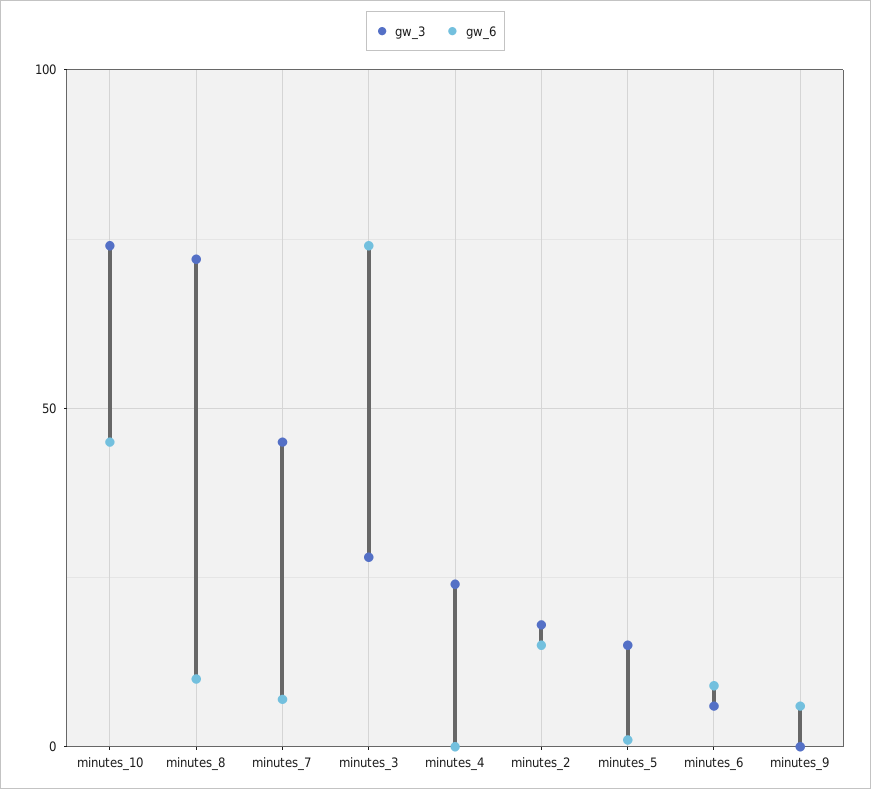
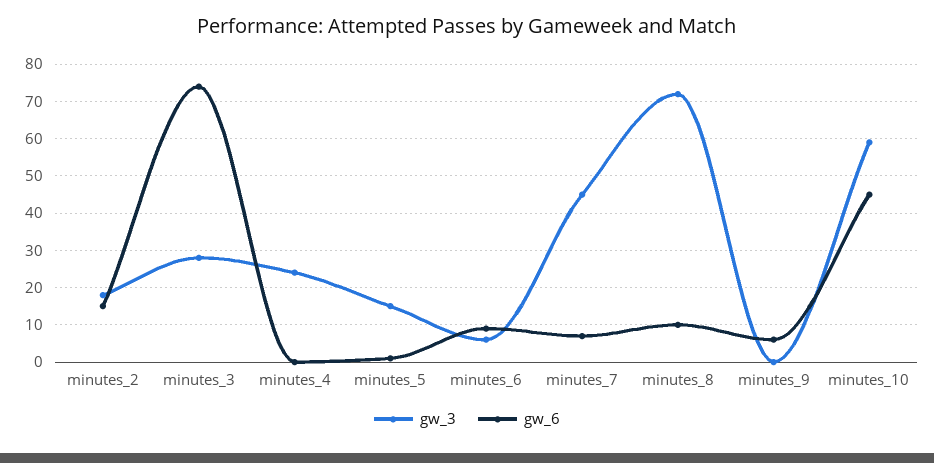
gw_3, minutes_10: 75 -> 60

